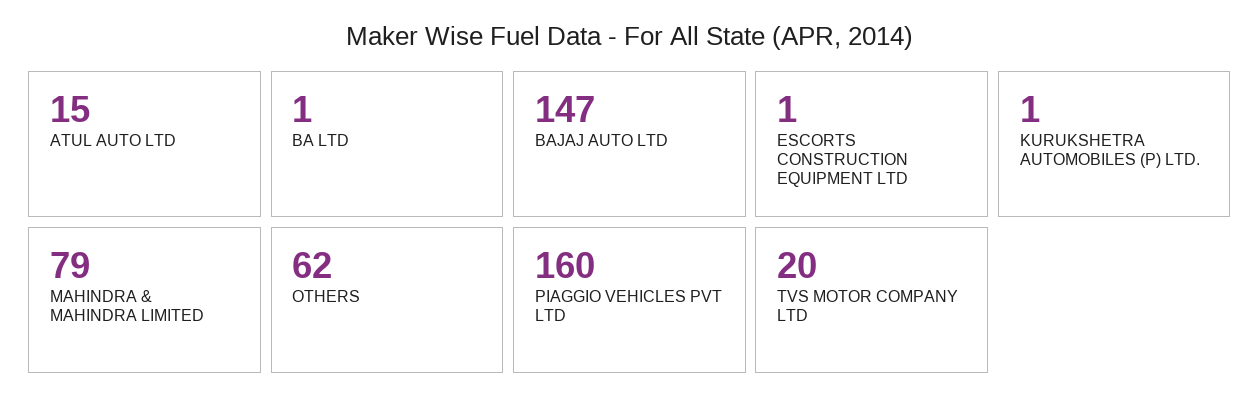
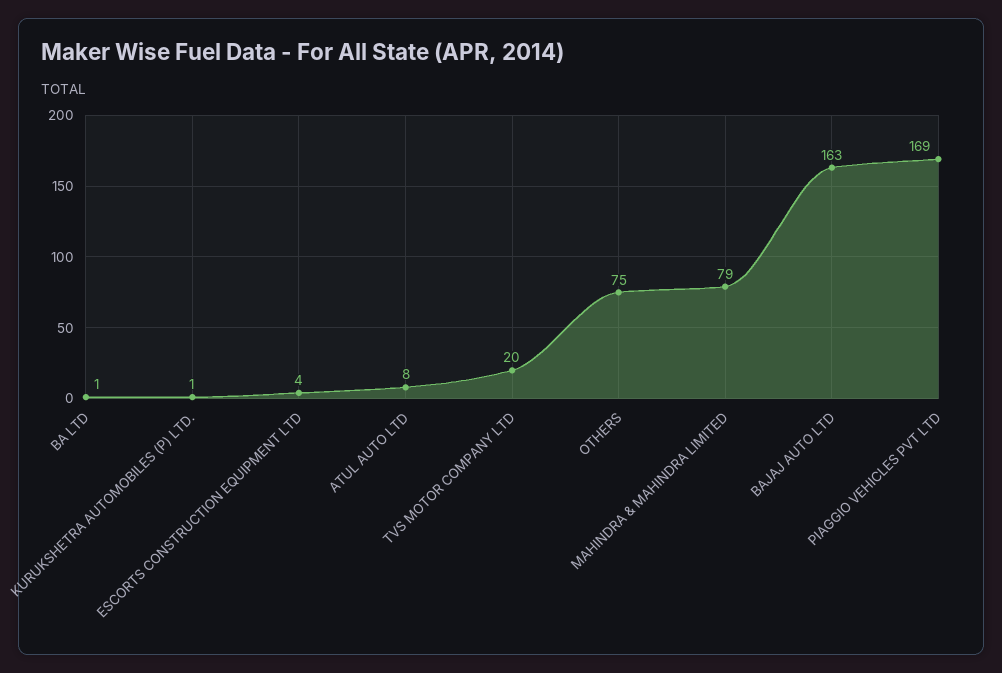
ATUL AUTO LTD: 15 -> 8
BAJAJ AUTO LTD: 147 -> 163
ESCORTS CONSTRUCTION EQUIPMENT LTD: 1 -> 4
OTHERS: 62 -> 75
PIAGGIO VEHICLES PVT LTD: 160 -> 169

